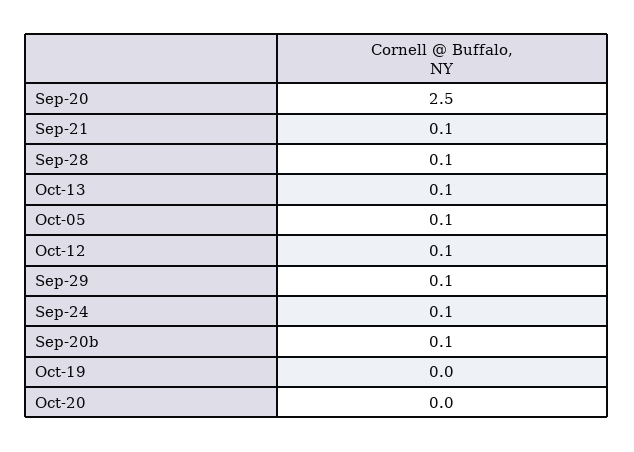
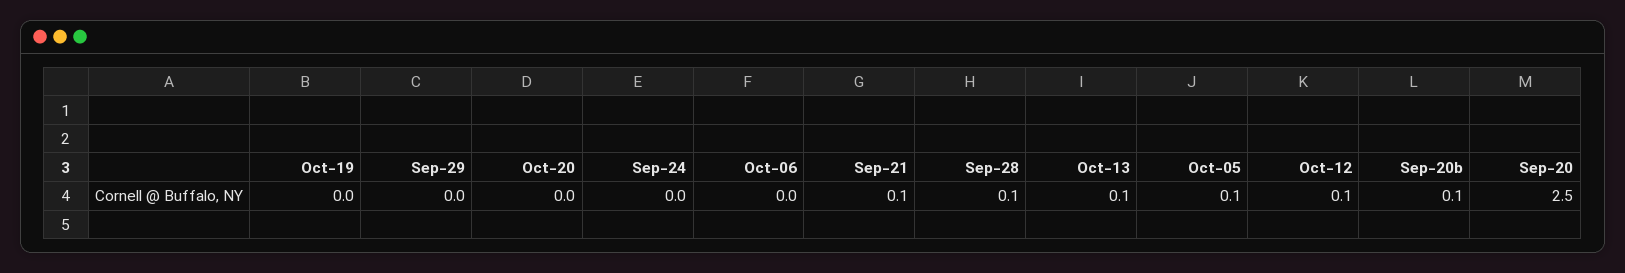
Sep-29: 0.1 -> 0
Sep-24: 0.1 -> 0
Oct-06: none -> 0

